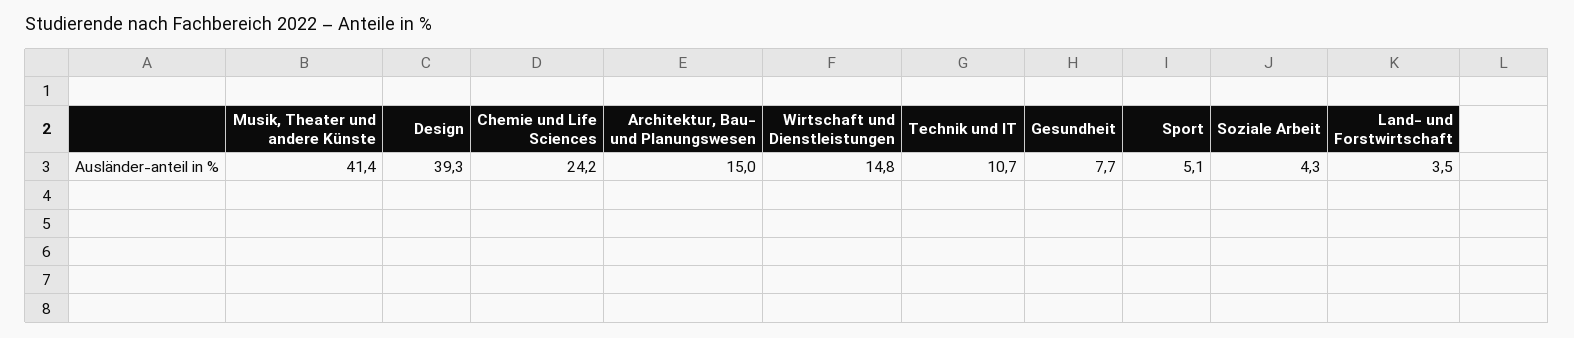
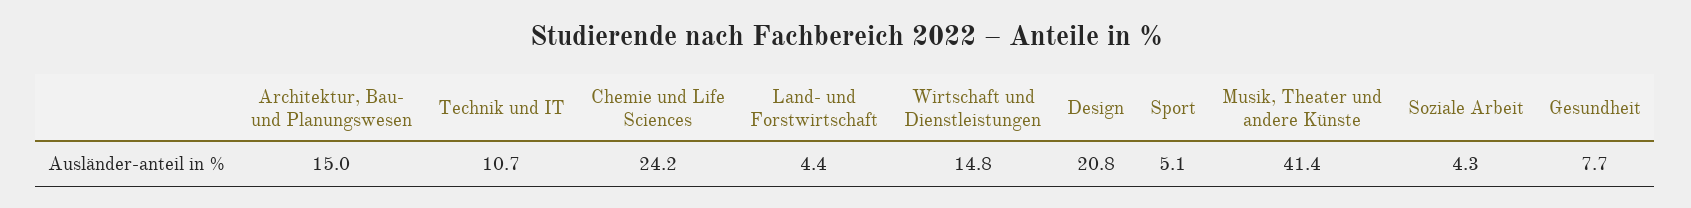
Design: 39.3 -> 20.8
Land- und Forstwirtschaft: 3.5 -> 4.4

